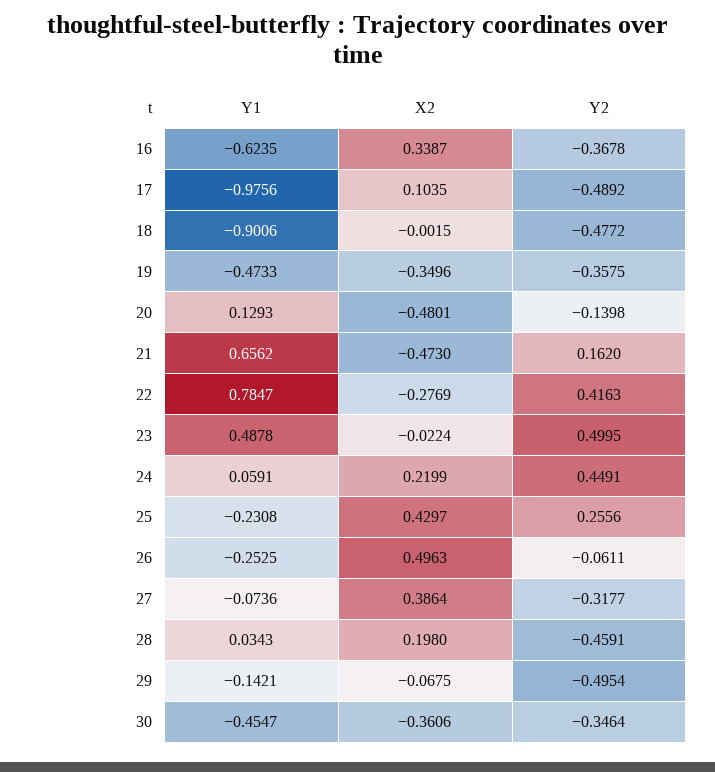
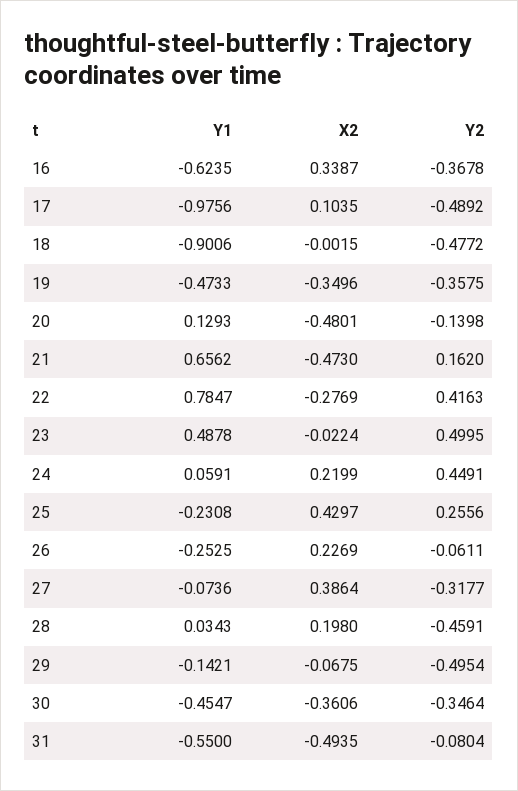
X2, 26: 0.4963 -> 0.2269
Y1, 31: none -> -0.55
X2, 31: none -> -0.4935
Y2, 31: none -> -0.0804

